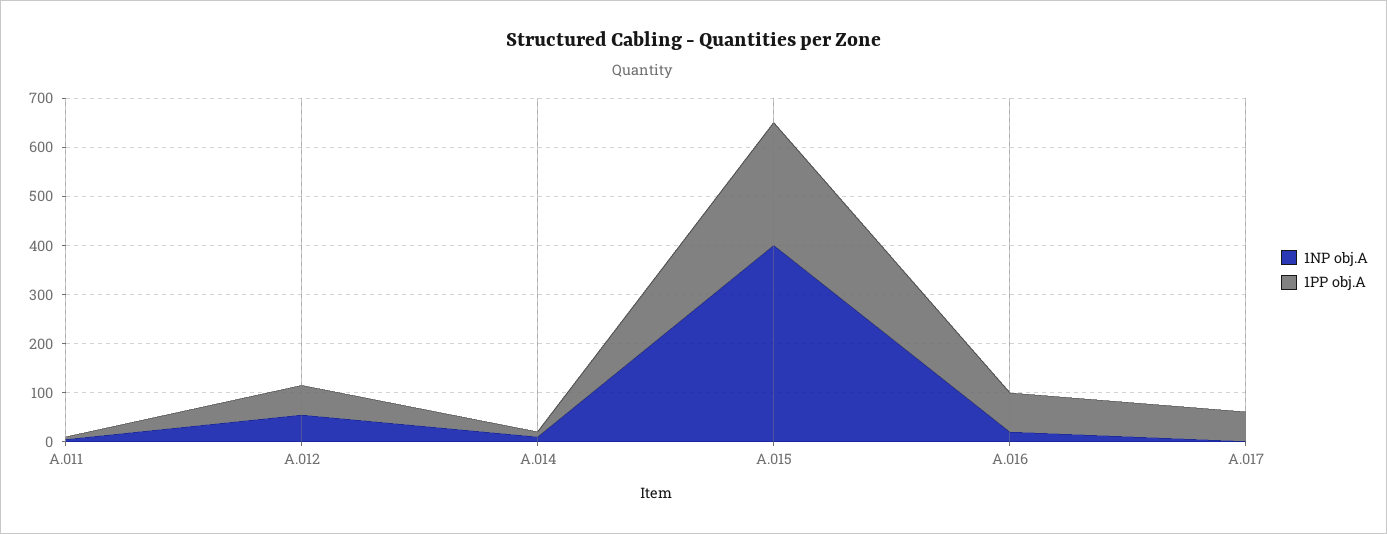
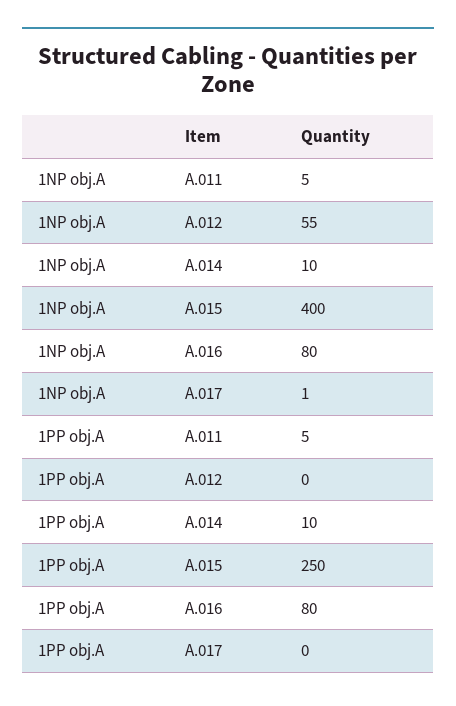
1PP obj.A, A.012: 60 -> 0
1NP obj.A, A.016: 20 -> 80
1PP obj.A, A.017: 60 -> 0

